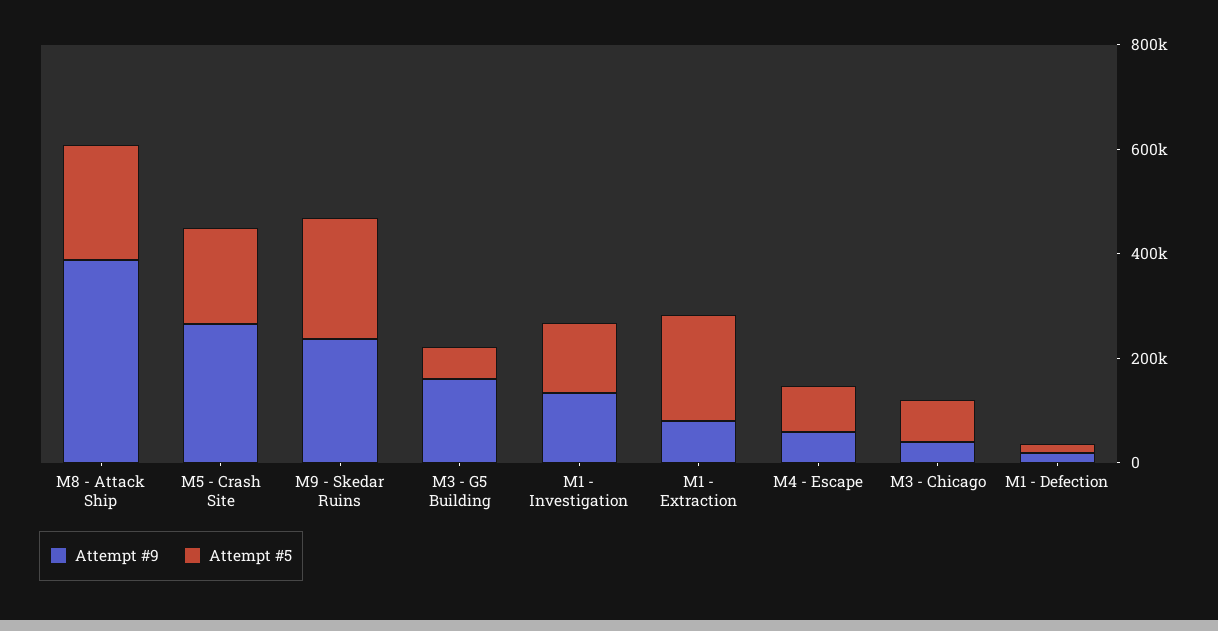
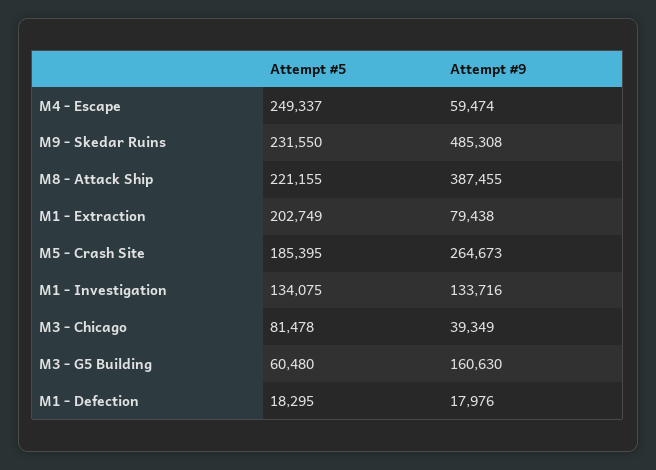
Attempt #9, M9 - Skedar Ruins: 250000 -> 485308
Attempt #5, M4 - Escape: 100000 -> 249337

